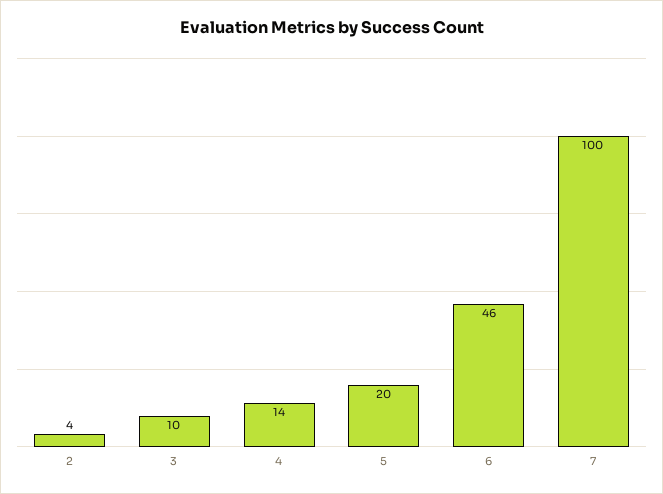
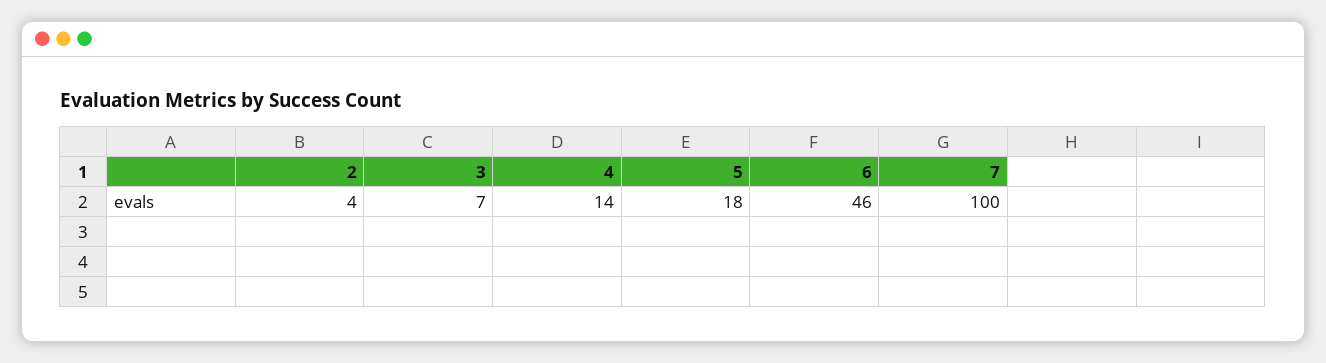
3: 10 -> 7
5: 20 -> 18

